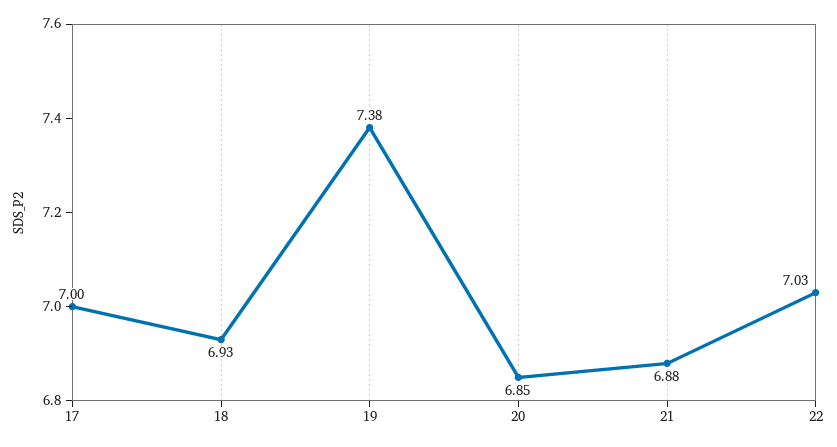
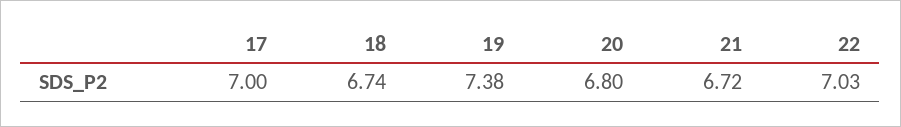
18: 6.93 -> 6.74
20: 6.85 -> 6.8
21: 6.88 -> 6.72

